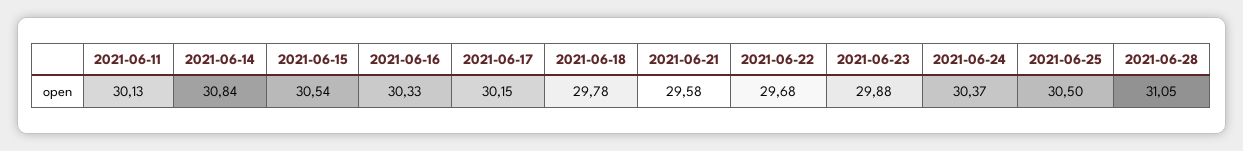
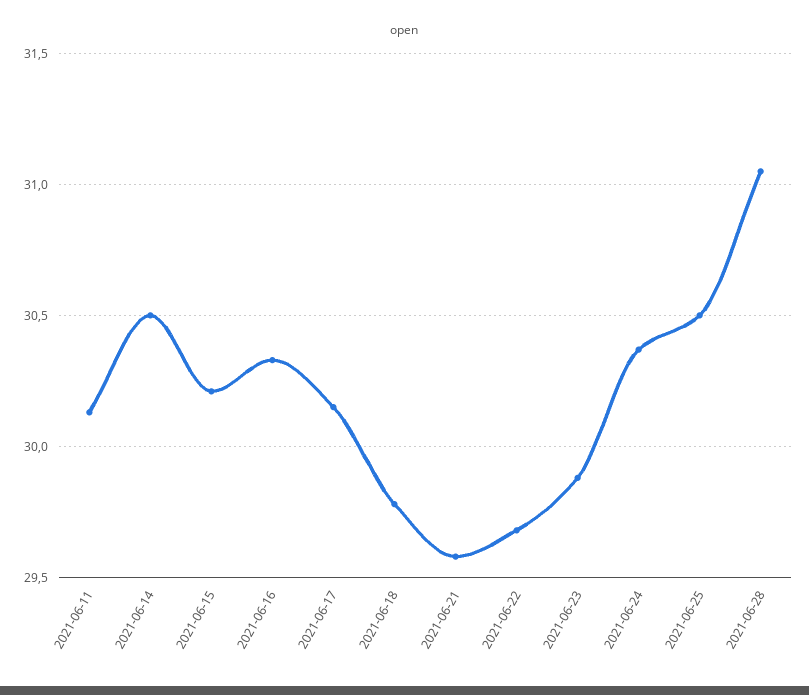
2021-06-14: 30.84 -> 30.5
2021-06-15: 30.54 -> 30.2

